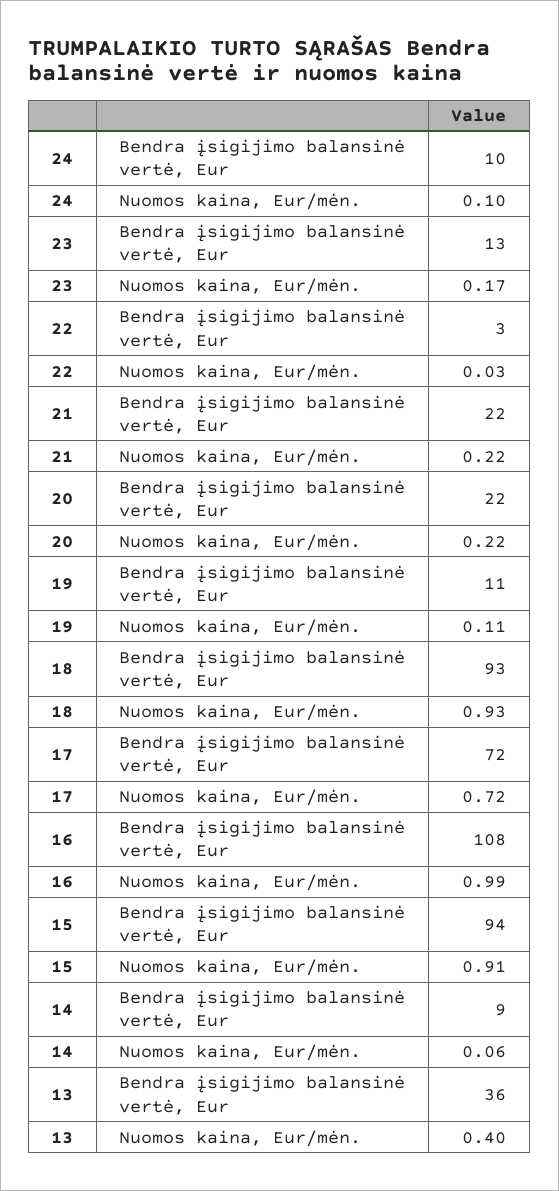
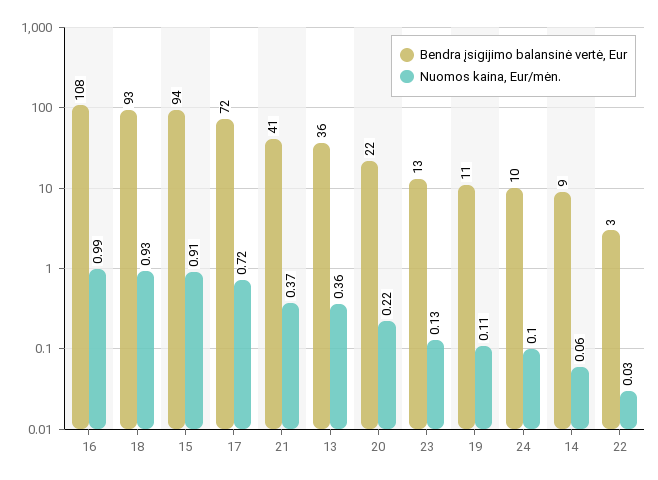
Nuomos kaina, Eur/mėn., 23: 0.17 -> 0.13
Bendra įsigijimo balansinė vertė, Eur, 21: 22 -> 41
Nuomos kaina, Eur/mėn., 21: 0.22 -> 0.37
Nuomos kaina, Eur/mėn., 13: 0.4 -> 0.36

